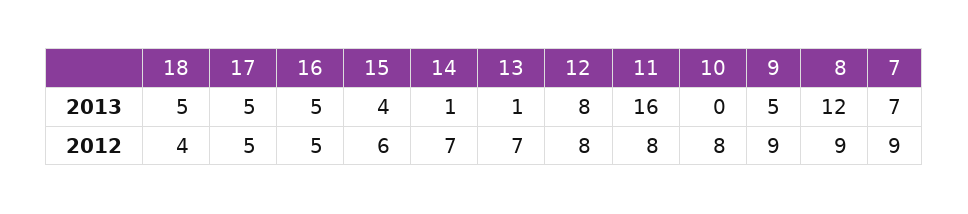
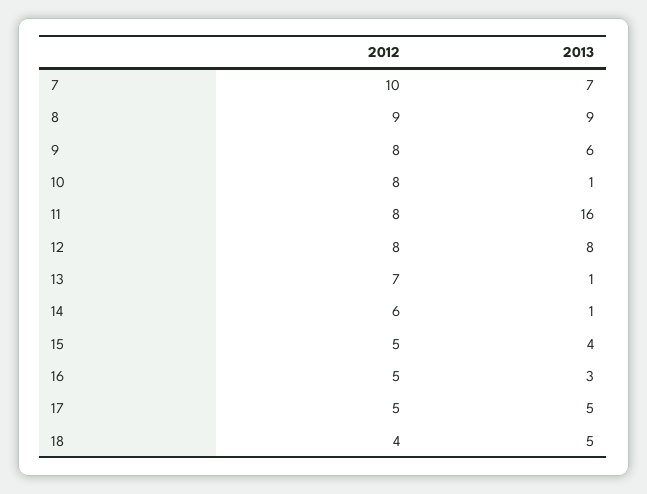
16, 2013: 5 -> 3
10, 2013: 0 -> 1
9, 2013: 5 -> 6
8, 2013: 12 -> 9
15, 2012: 6 -> 5
14, 2012: 7 -> 6
9, 2012: 9 -> 8
7, 2012: 9 -> 10

